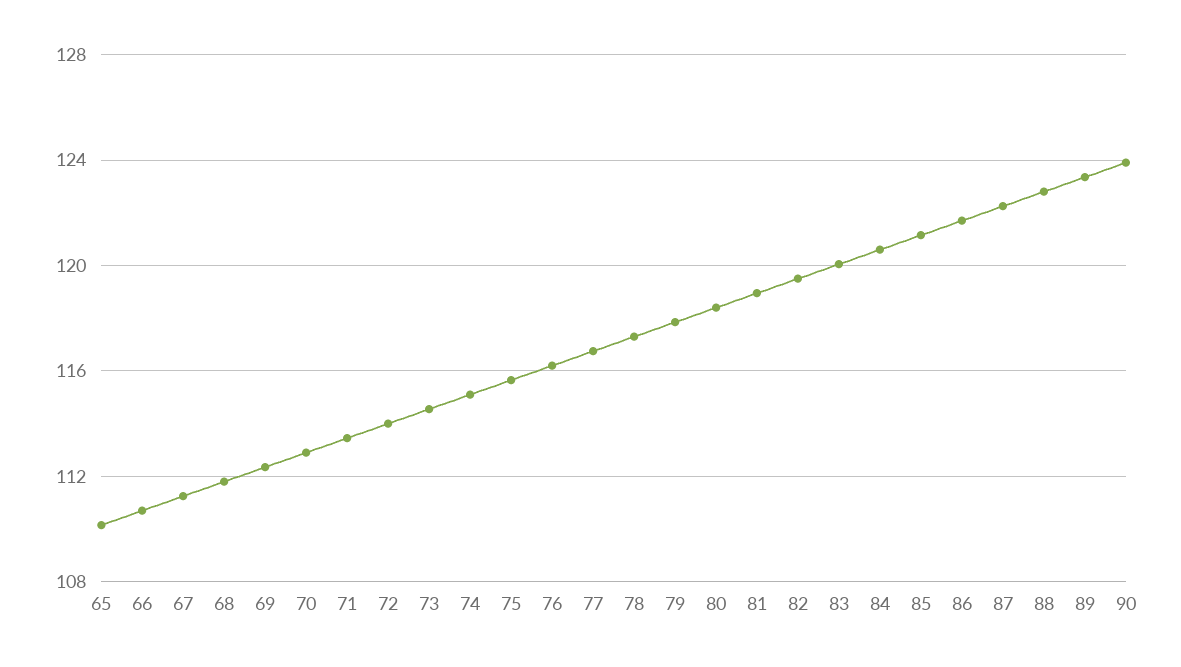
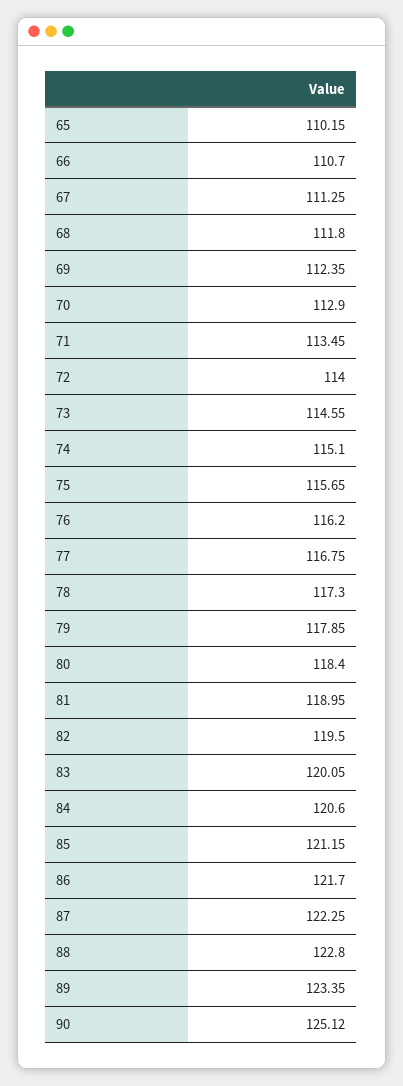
90: 124 -> 125.12

